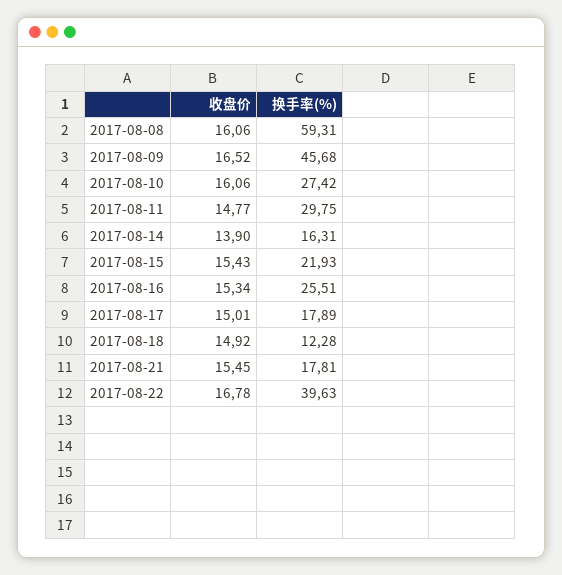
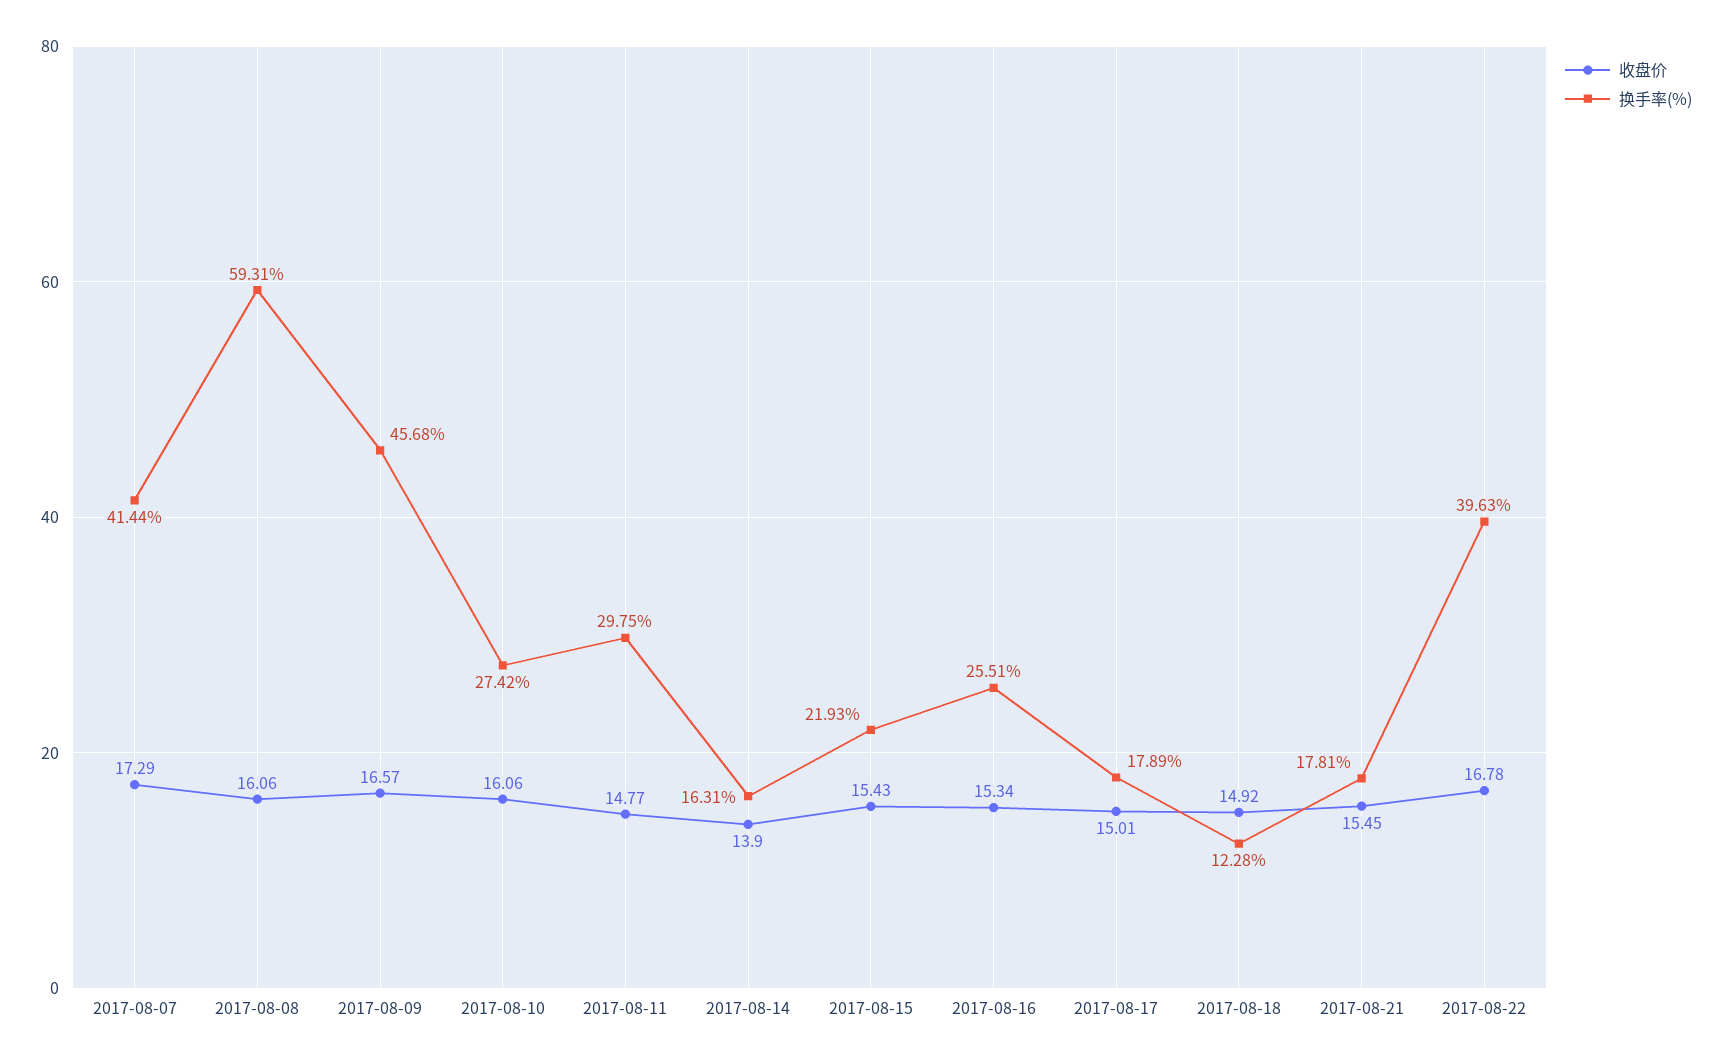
收盘价, 2017-08-09: 16.52 -> 16.57
收盘价, 2017-08-07: none -> 17.29
换手率(%), 2017-08-07: none -> 41.44

